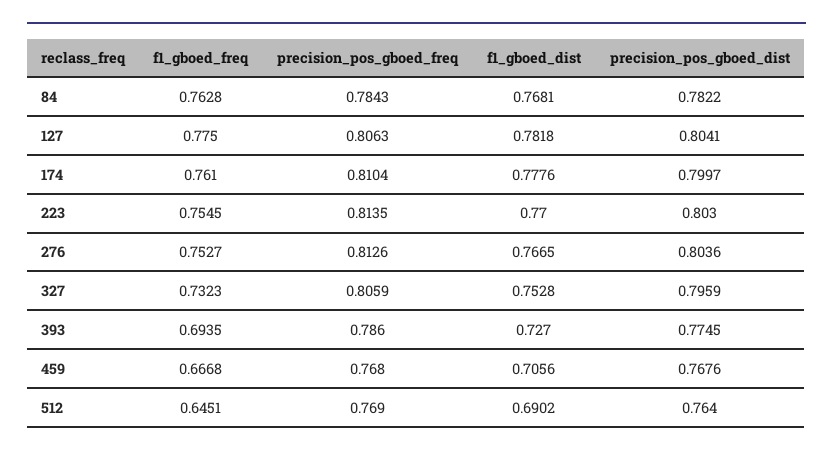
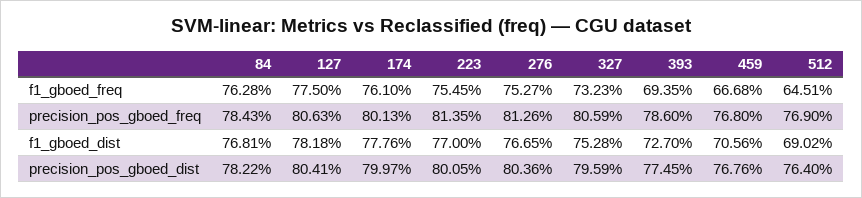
precision_pos_gboed_freq, 174: 0.8104 -> 0.8013
precision_pos_gboed_dist, 223: 0.803 -> 0.8005

